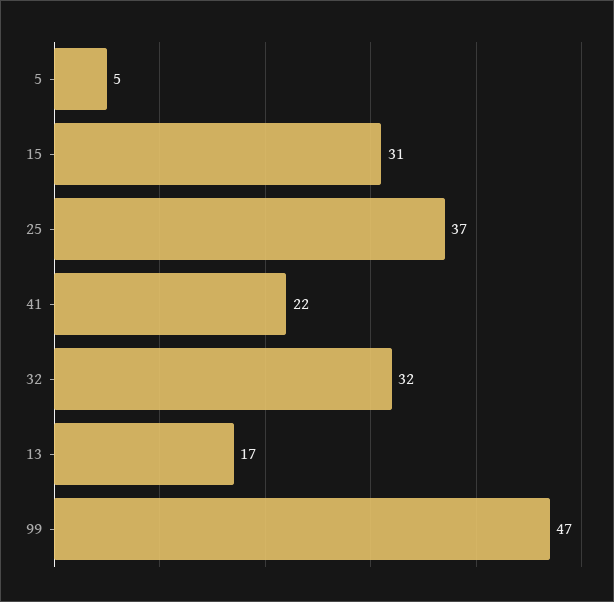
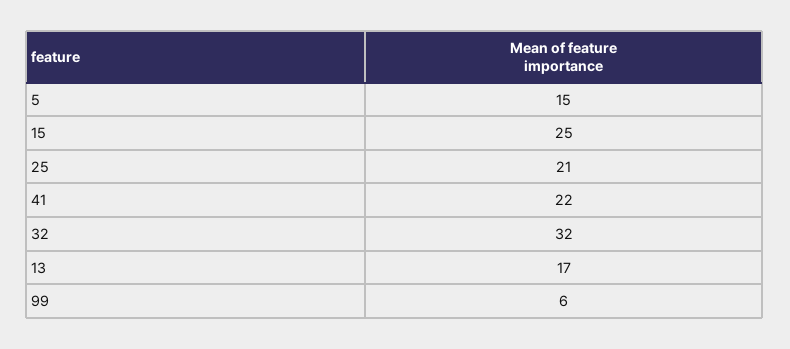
5: 5 -> 15
15: 31 -> 25
25: 37 -> 21
99: 47 -> 6

